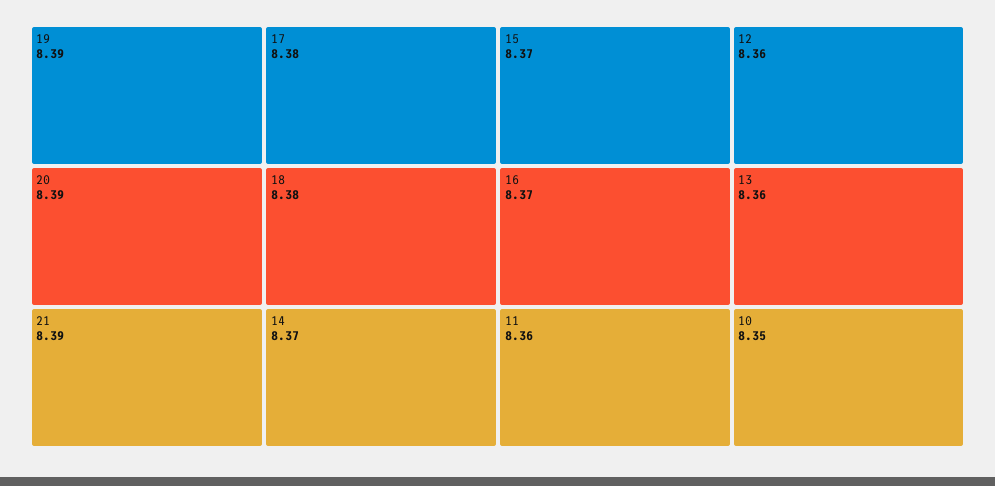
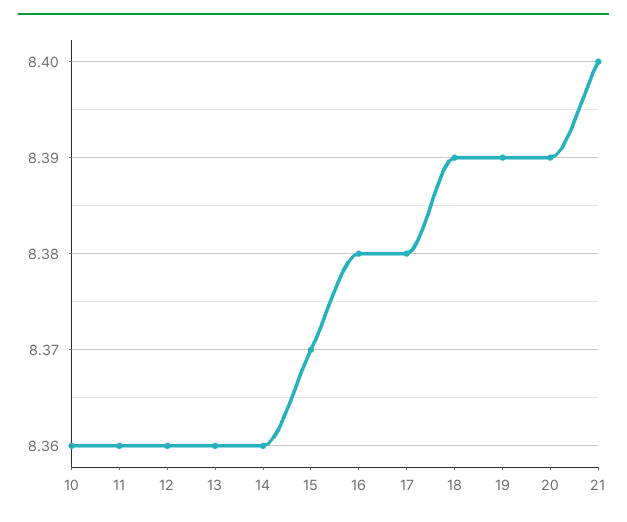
21: 8.39 -> 8.4
18: 8.38 -> 8.39
14: 8.37 -> 8.36
16: 8.37 -> 8.38
10: 8.35 -> 8.36

